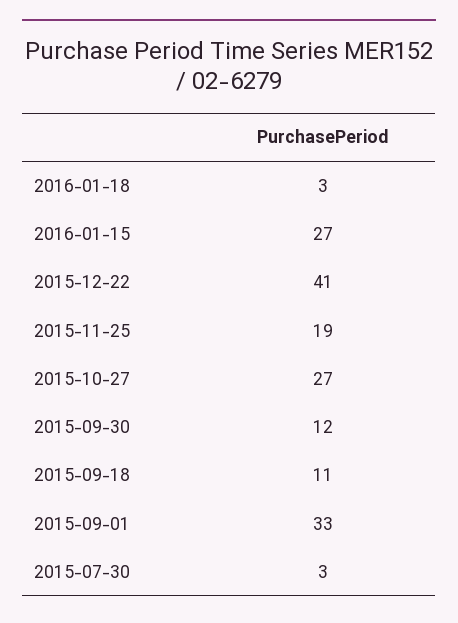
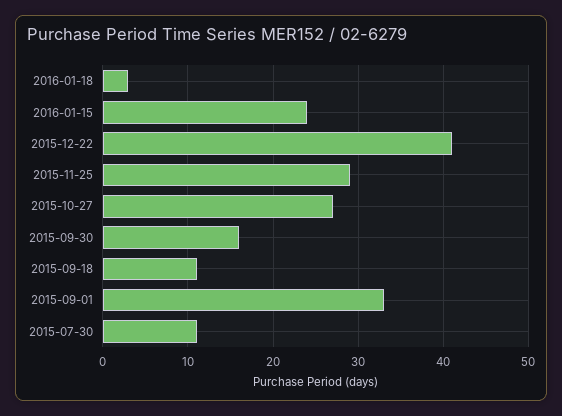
2016-01-15: 27 -> 24
2015-11-25: 19 -> 29
2015-09-30: 12 -> 16
2015-07-30: 3 -> 11

